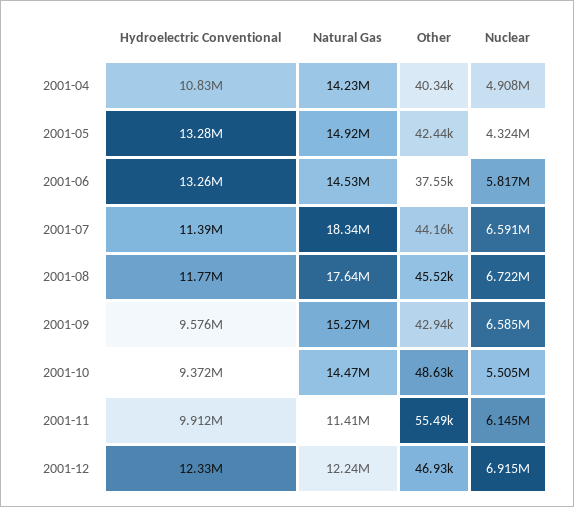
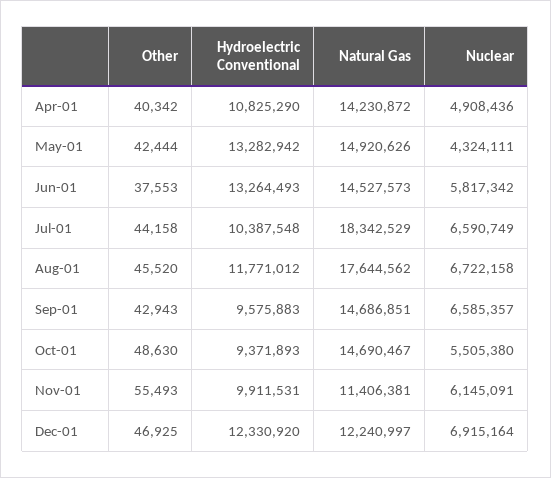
Hydroelectric Conventional, 2001-07: 11390000 -> 10387548
Natural Gas, 2001-09: 15270000 -> 14686851
Natural Gas, 2001-10: 14470000 -> 14690467

